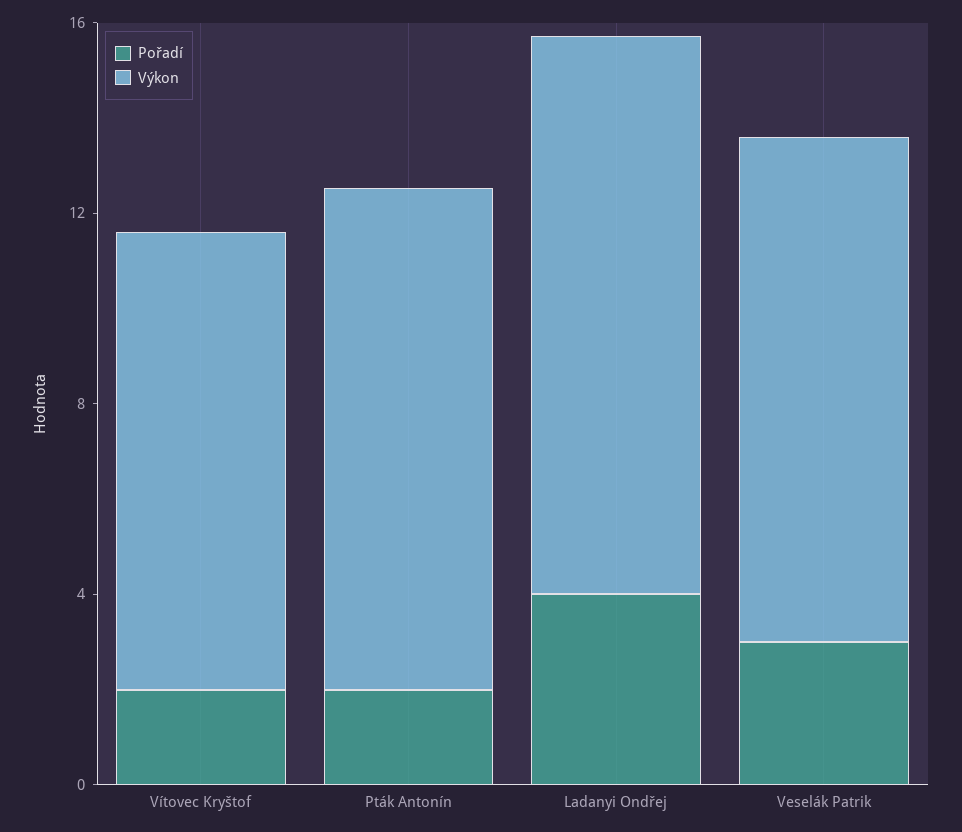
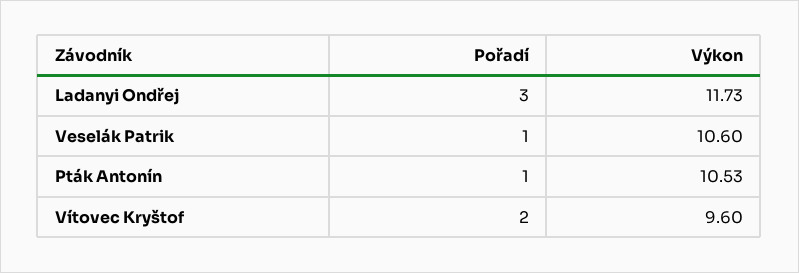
Pořadí, Pták Antonín: 2 -> 1
Pořadí, Ladanyi Ondřej: 4 -> 3
Pořadí, Veselák Patrik: 3 -> 1

